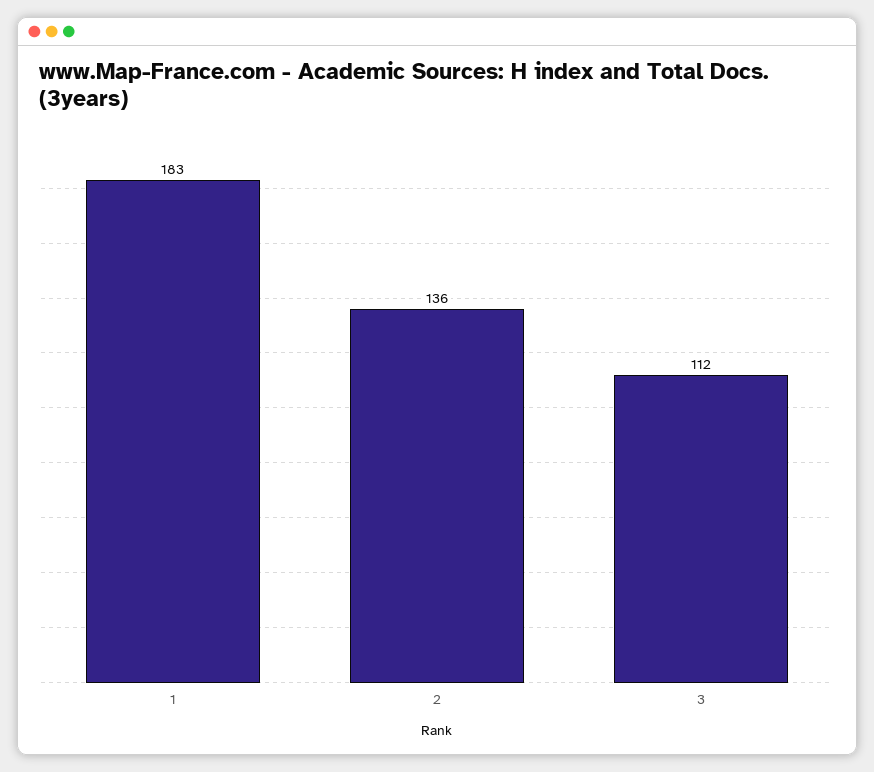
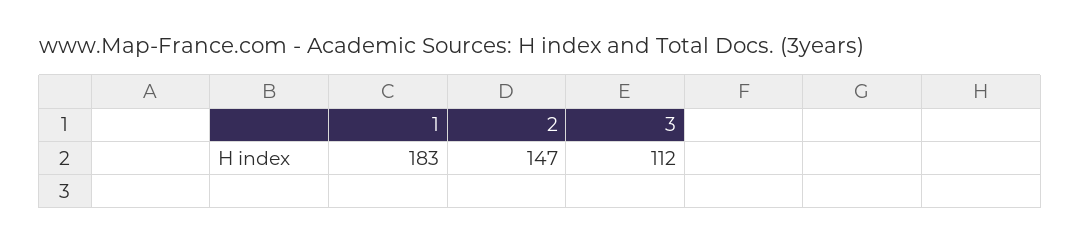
2: 136 -> 147

